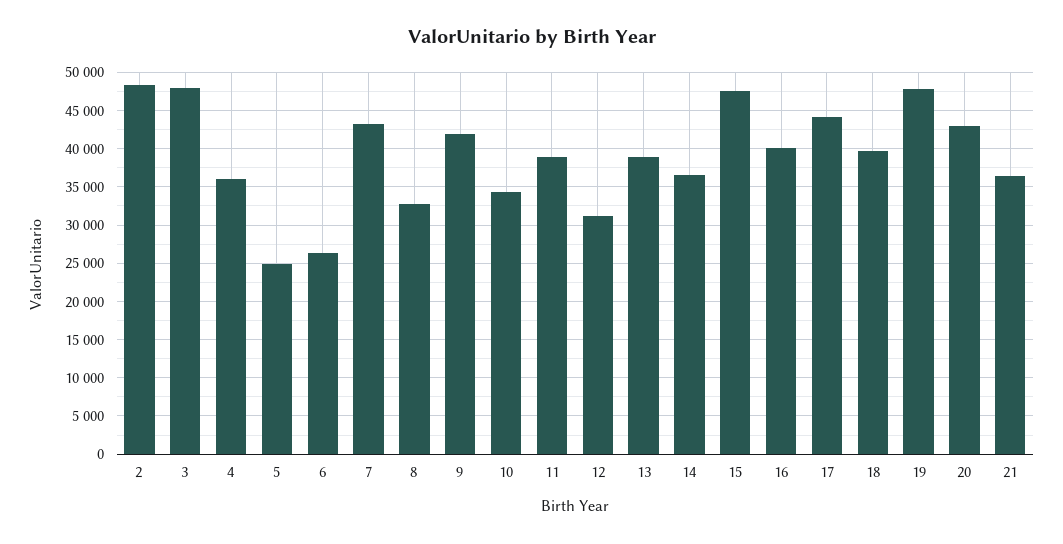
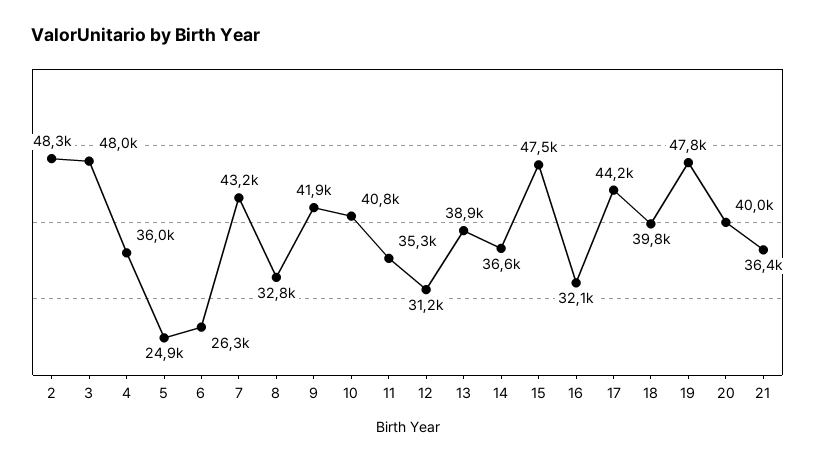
10: 34000 -> 40800
11: 39000 -> 35300
16: 40000 -> 32100
20: 43000 -> 40000

